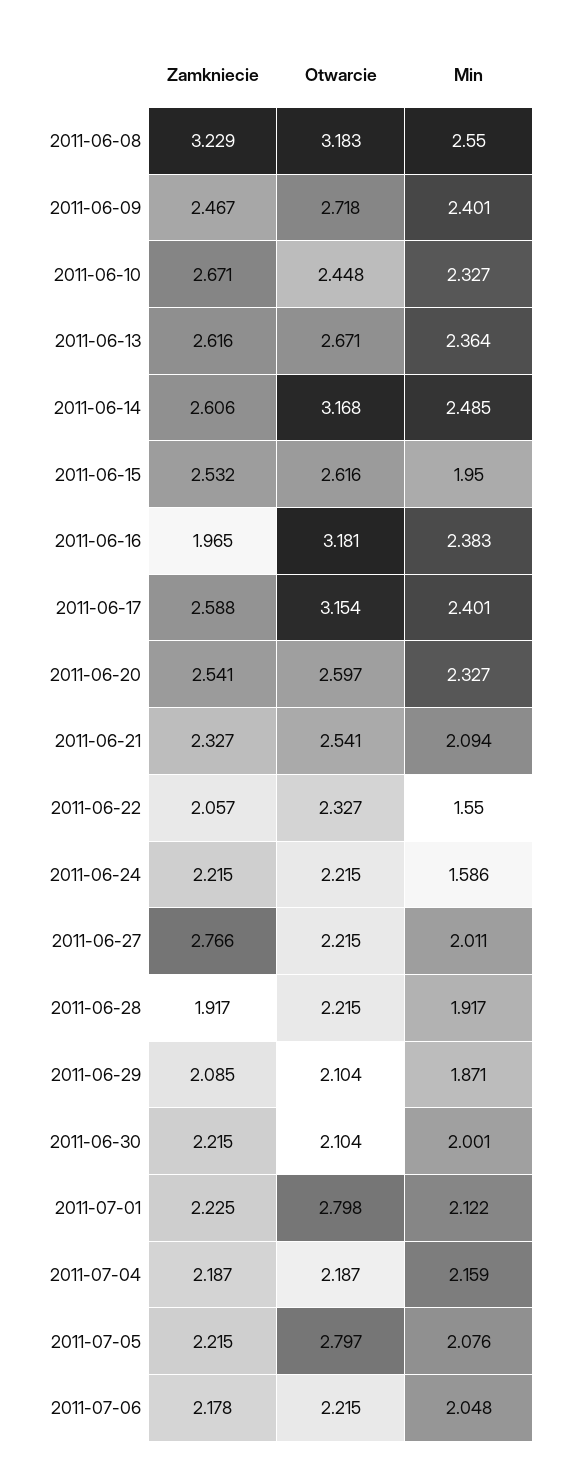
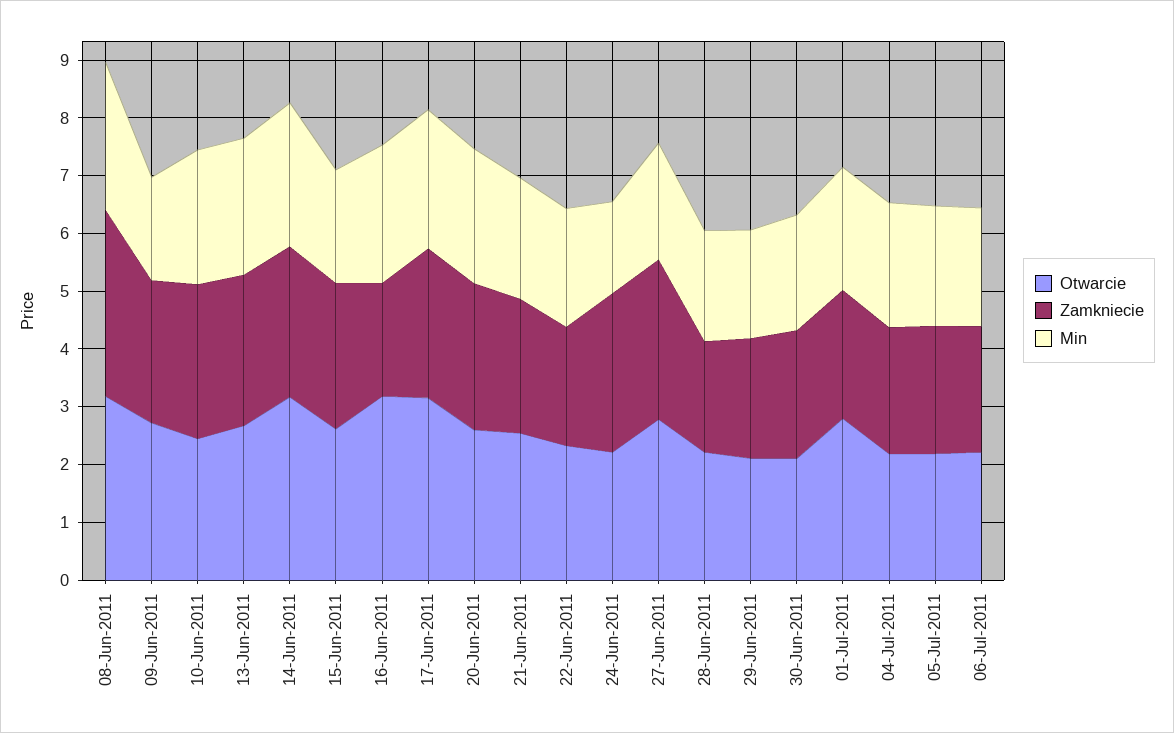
Min, 2011-06-09: 2.401 -> 1.8
Min, 2011-06-22: 1.55 -> 2
Zamkniecie, 2011-06-24: 2.215 -> 2.8
Otwarcie, 2011-06-27: 2.215 -> 2.8
Otwarcie, 2011-07-05: 2.797 -> 2.2

